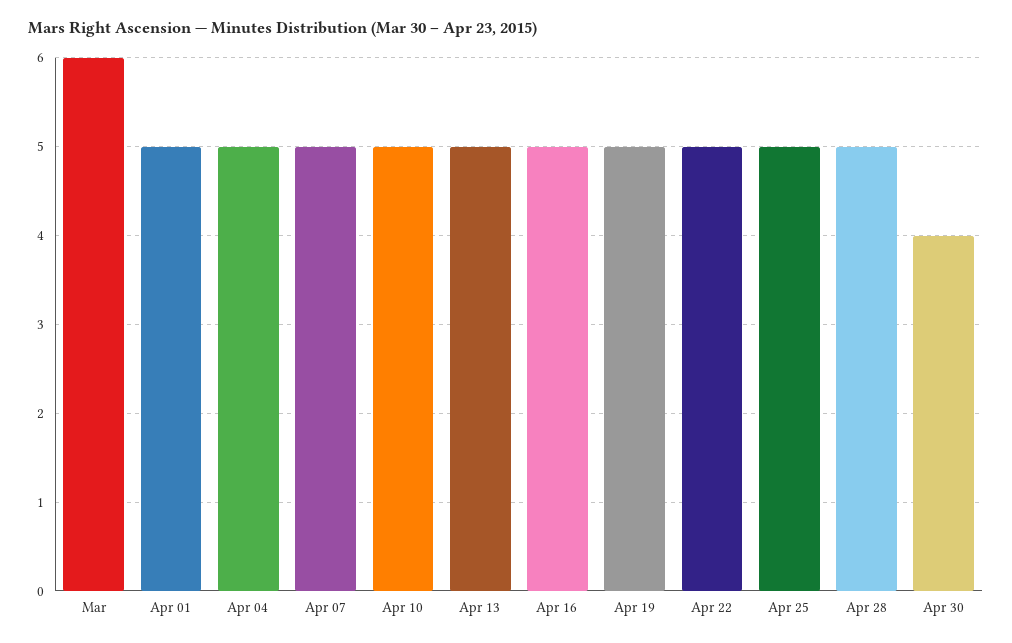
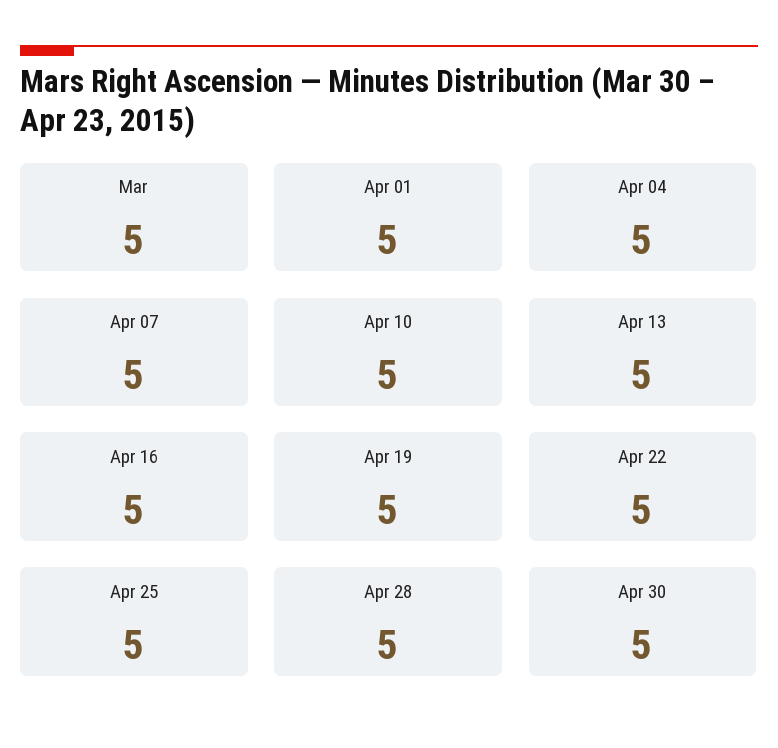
Mar: 6 -> 5
Apr 30: 4 -> 5

